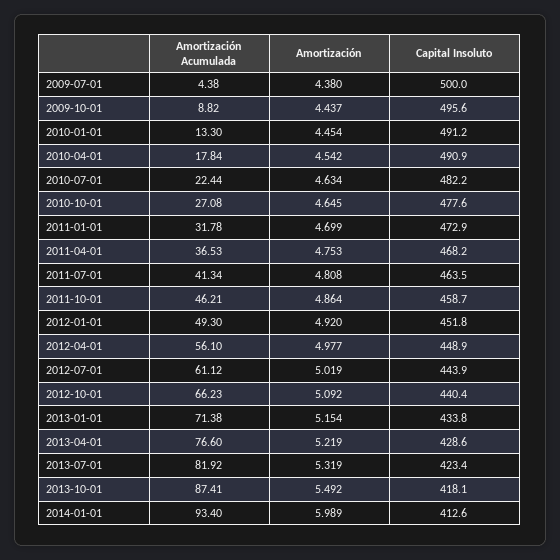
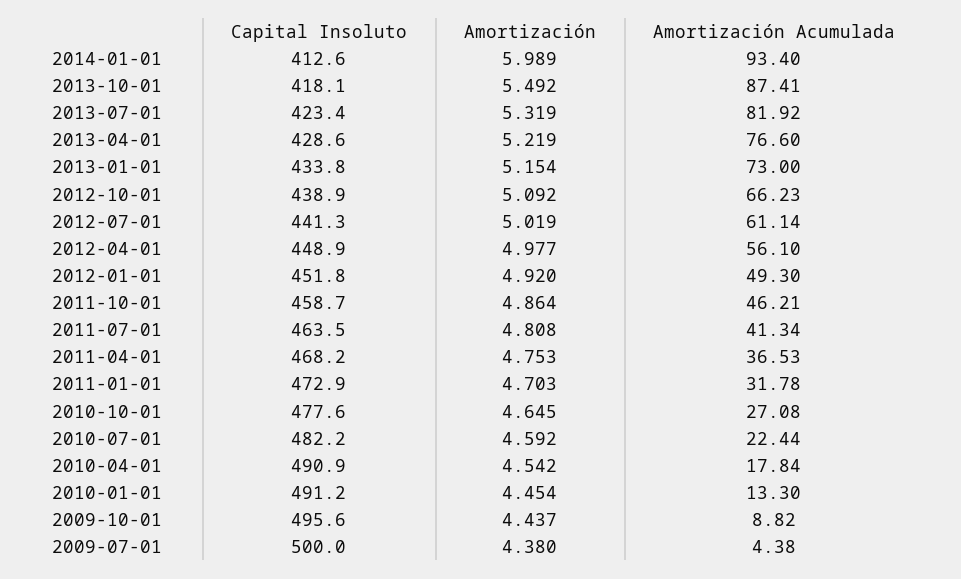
Amortización, 2010-07-01: 4.634 -> 4.592
Amortización, 2011-01-01: 4.699 -> 4.703
Amortización Acumulada, 2012-07-01: 61.12 -> 61.14
Capital Insoluto, 2012-07-01: 443.9 -> 441.3
Capital Insoluto, 2012-10-01: 440.4 -> 438.9
Amortización Acumulada, 2013-01-01: 71.38 -> 73

